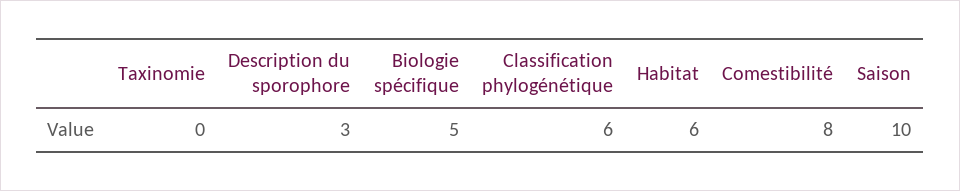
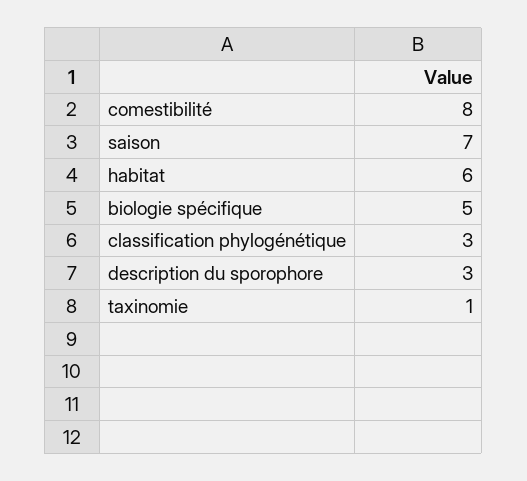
Taxinomie: 0 -> 1
Classification phylogénétique: 6 -> 3
Saison: 10 -> 7

